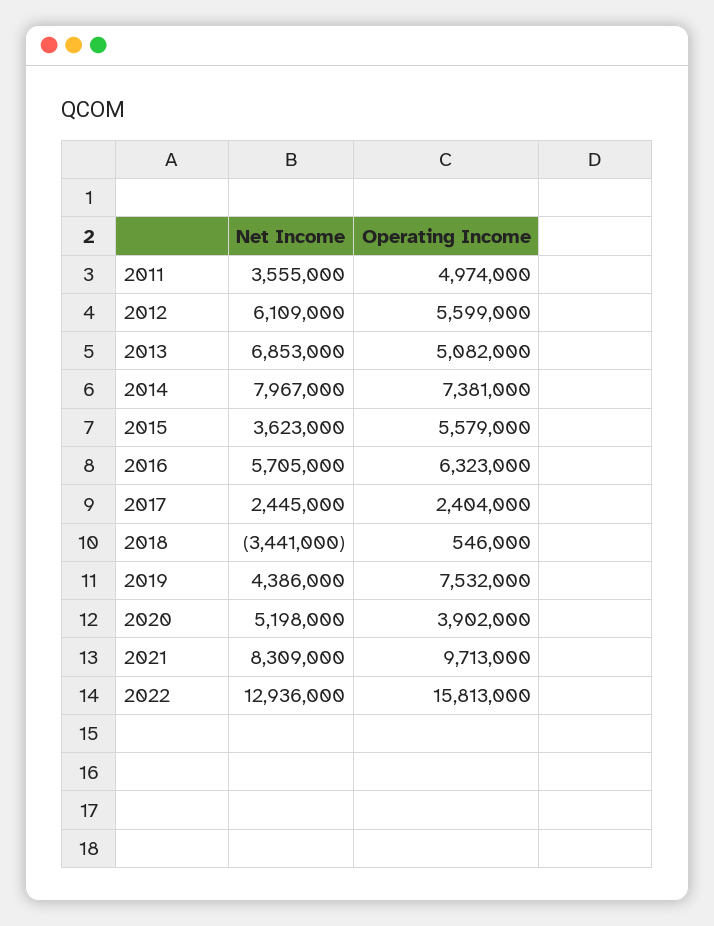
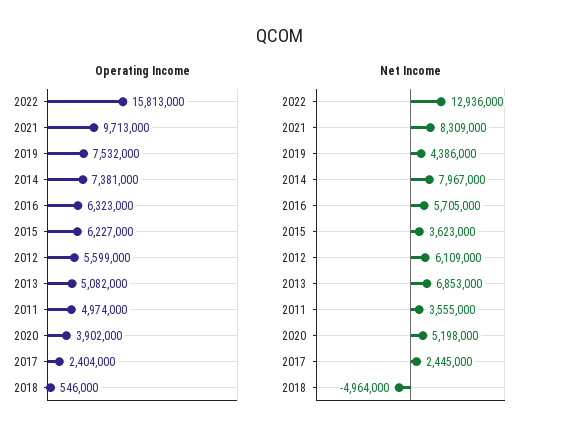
Operating Income, 2015: 5579000 -> 6227000
Net Income, 2018: -3441000 -> -4964000

